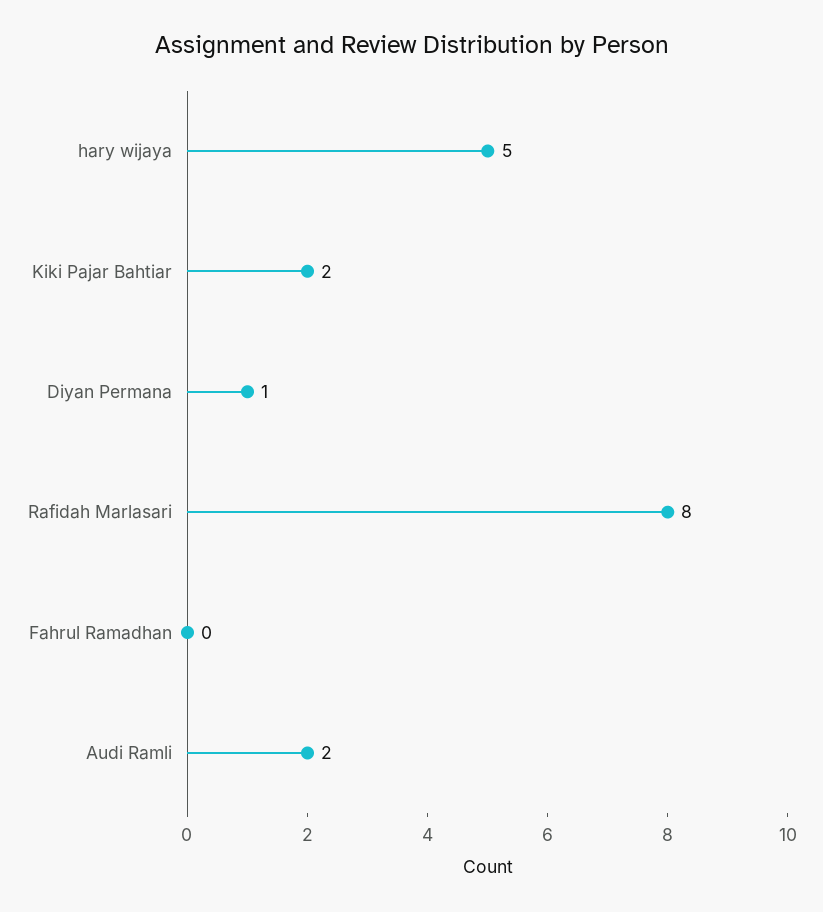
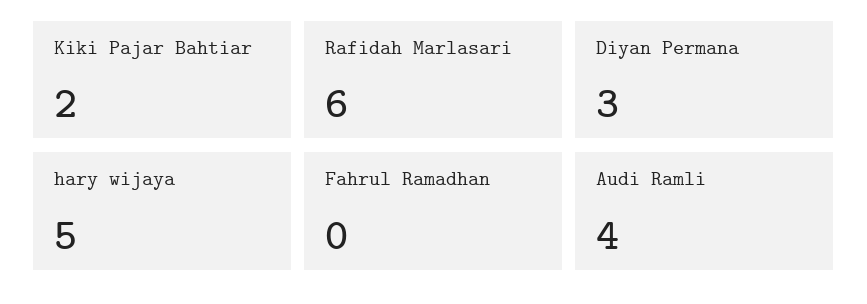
Diyan Permana: 1 -> 3
Rafidah Marlasari: 8 -> 6
Audi Ramli: 2 -> 4

